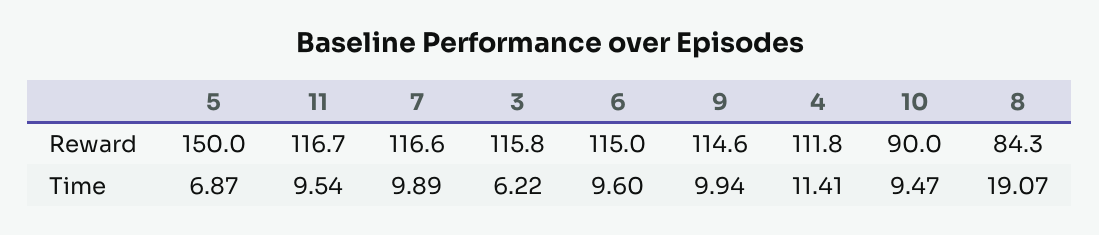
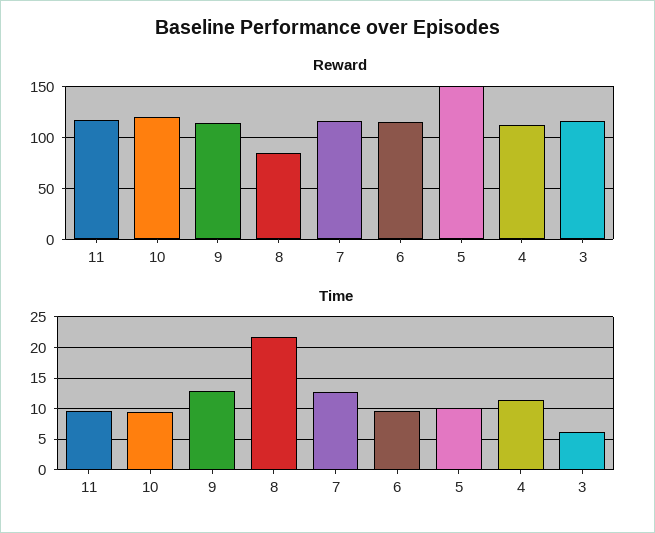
Reward, 10: 90 -> 120
Time, 5: 6.87 -> 10
Time, 7: 9.89 -> 13
Time, 9: 9.94 -> 13
Time, 8: 19.07 -> 22

